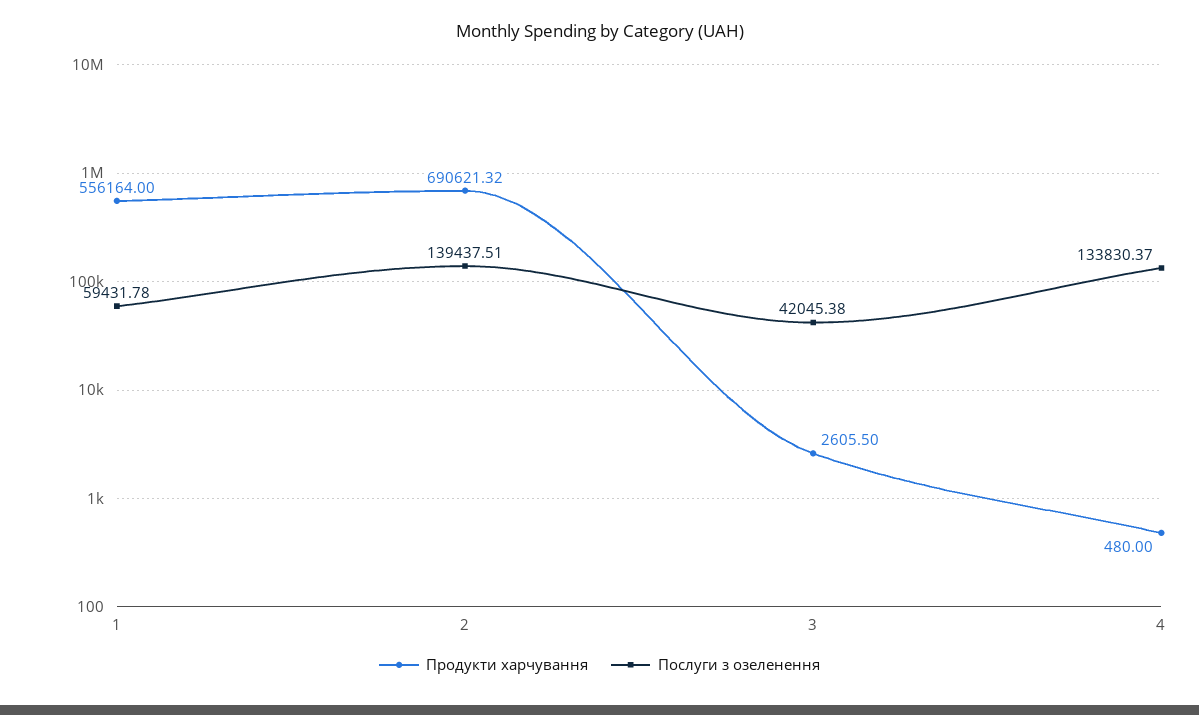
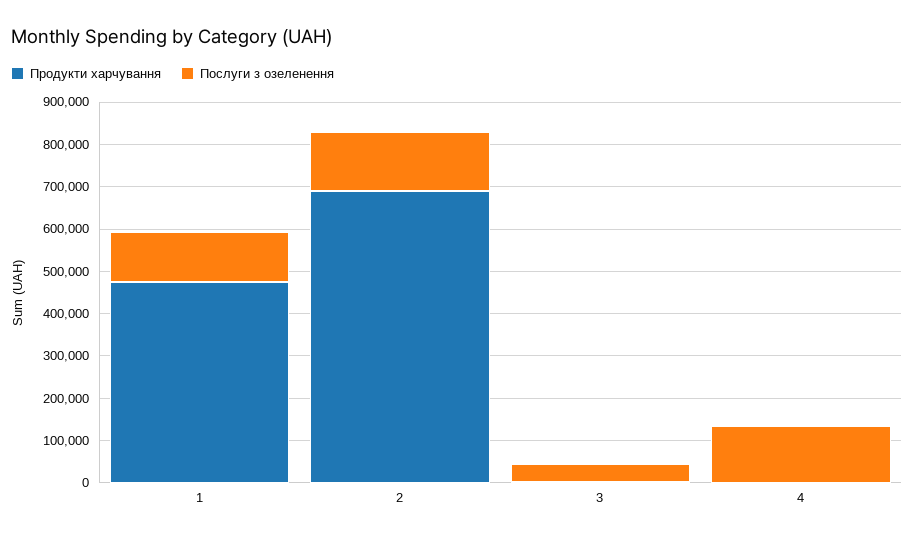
Продукти харчування, 1: 556164 -> 480000
Послуги з озеленення, 1: 59431.78 -> 120000

